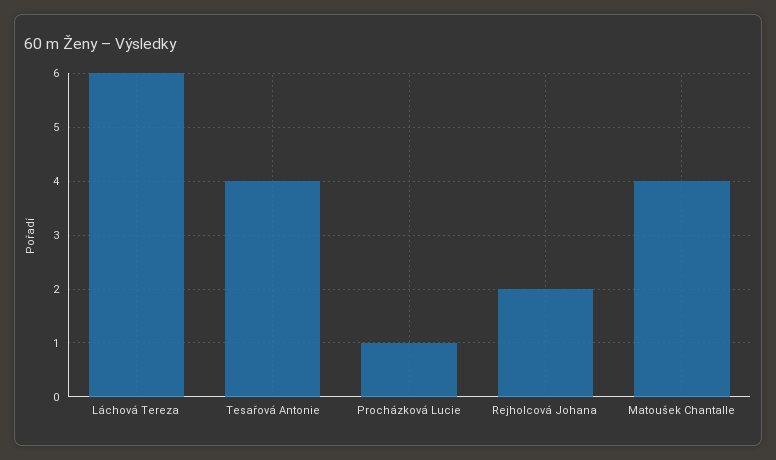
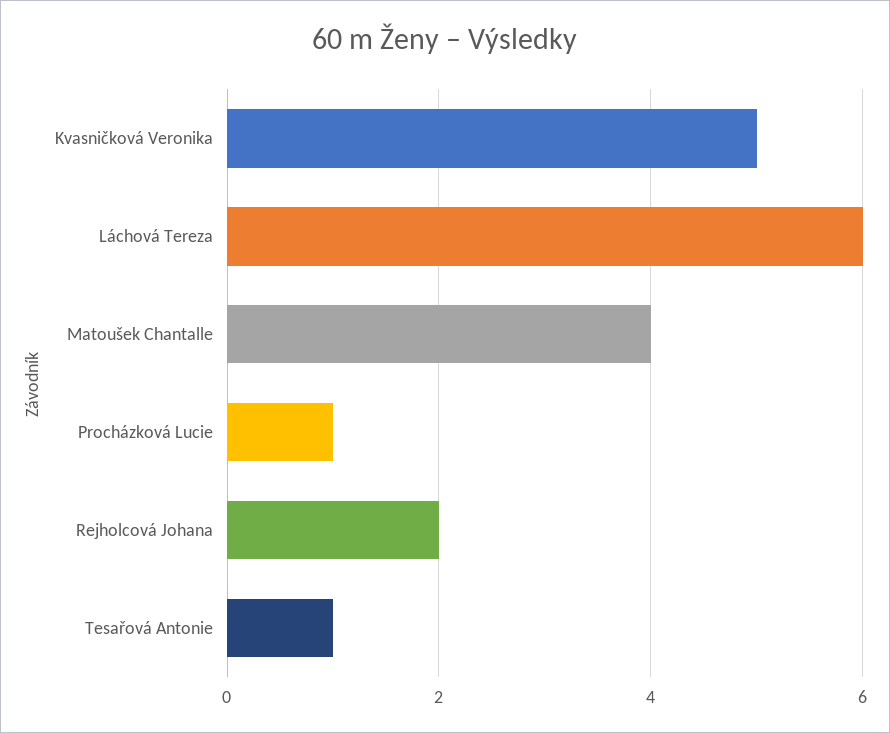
Tesařová Antonie: 4 -> 1
Kvasničková Veronika: none -> 5

